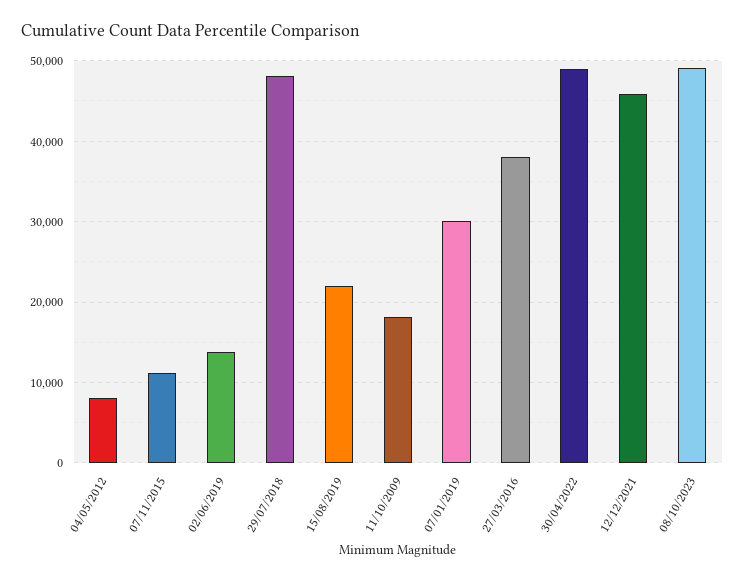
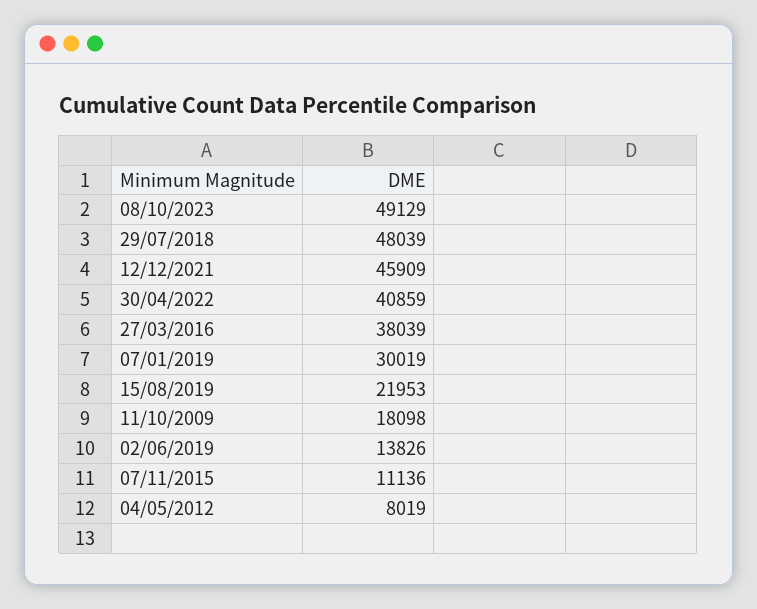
30/04/2022: 49000 -> 40859

